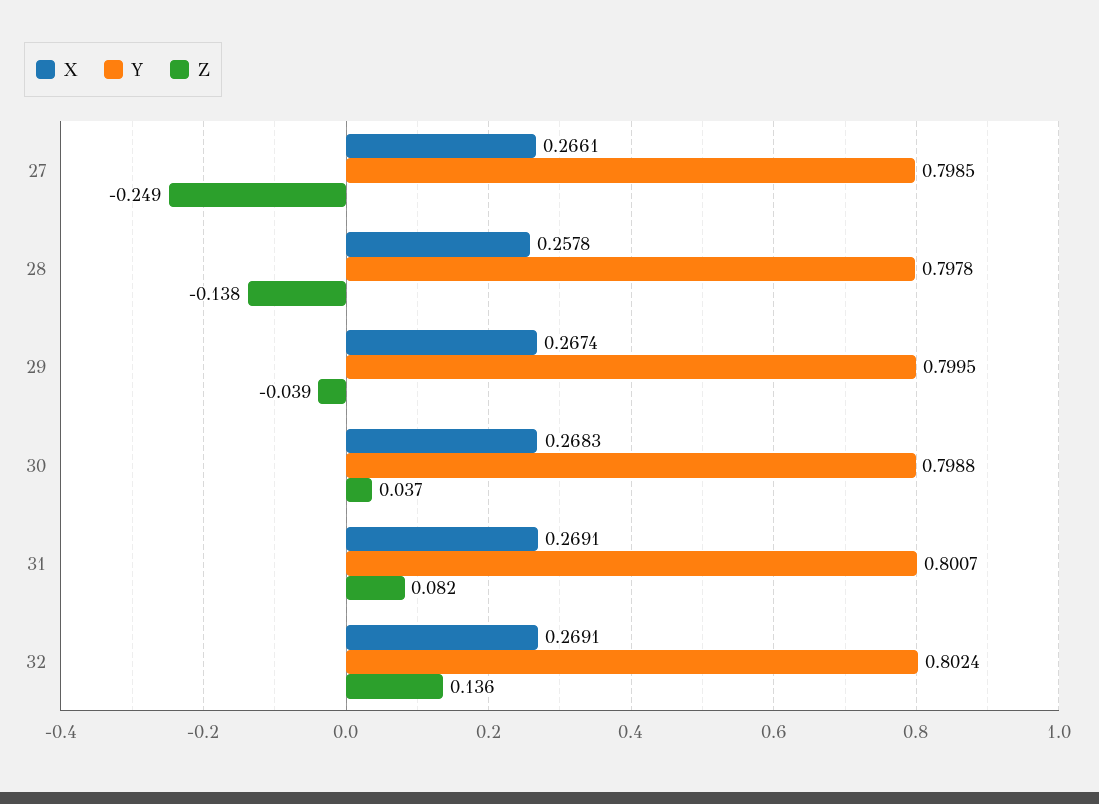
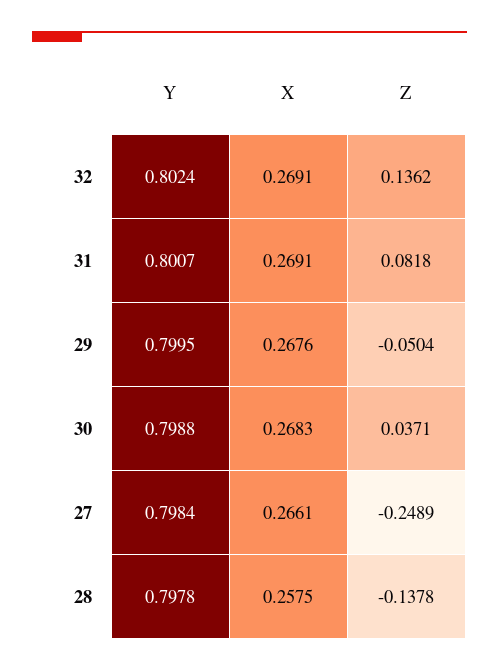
Y, 27: 0.7985 -> 0.7984
X, 28: 0.2578 -> 0.2575
X, 29: 0.2674 -> 0.2676
Z, 29: -0.039 -> -0.0504

